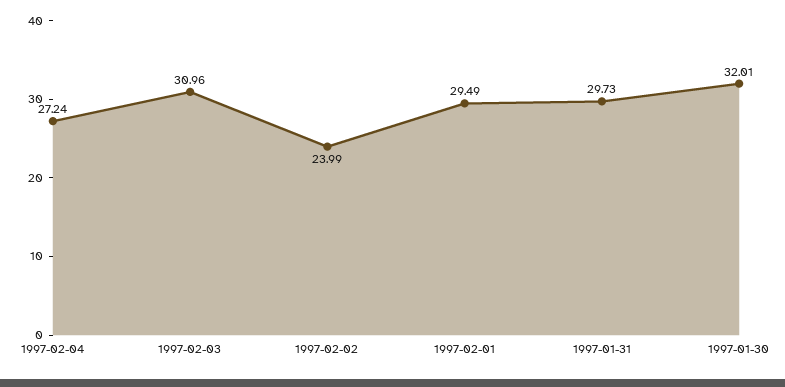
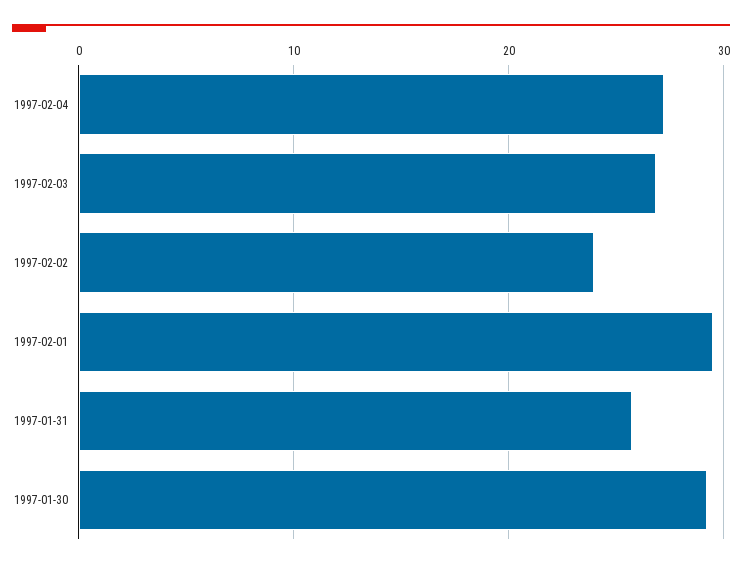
1997-02-03: 30.96 -> 27
1997-01-31: 29.73 -> 26
1997-01-30: 32.01 -> 29

